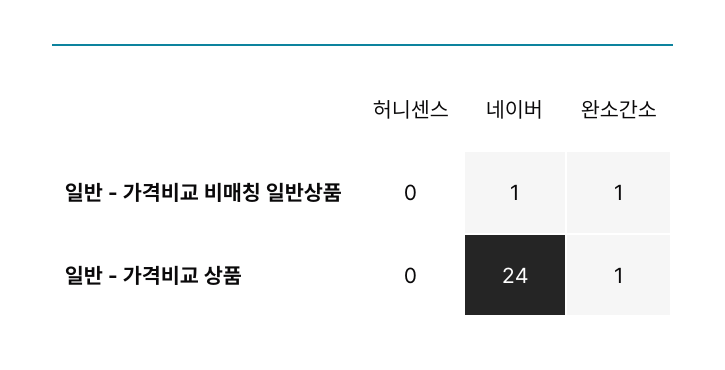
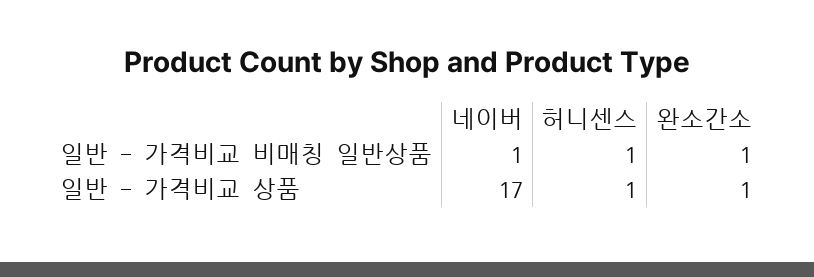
허니센스, 일반 - 가격비교 비매칭 일반상품: 0 -> 1
허니센스, 일반 - 가격비교 상품: 0 -> 1
네이버, 일반 - 가격비교 상품: 24 -> 17

